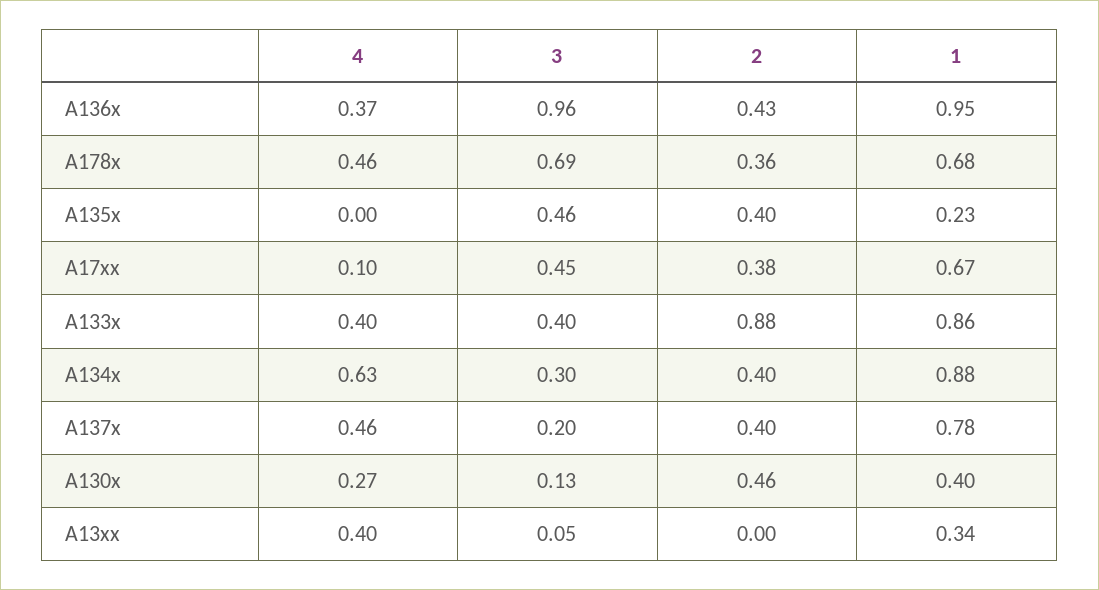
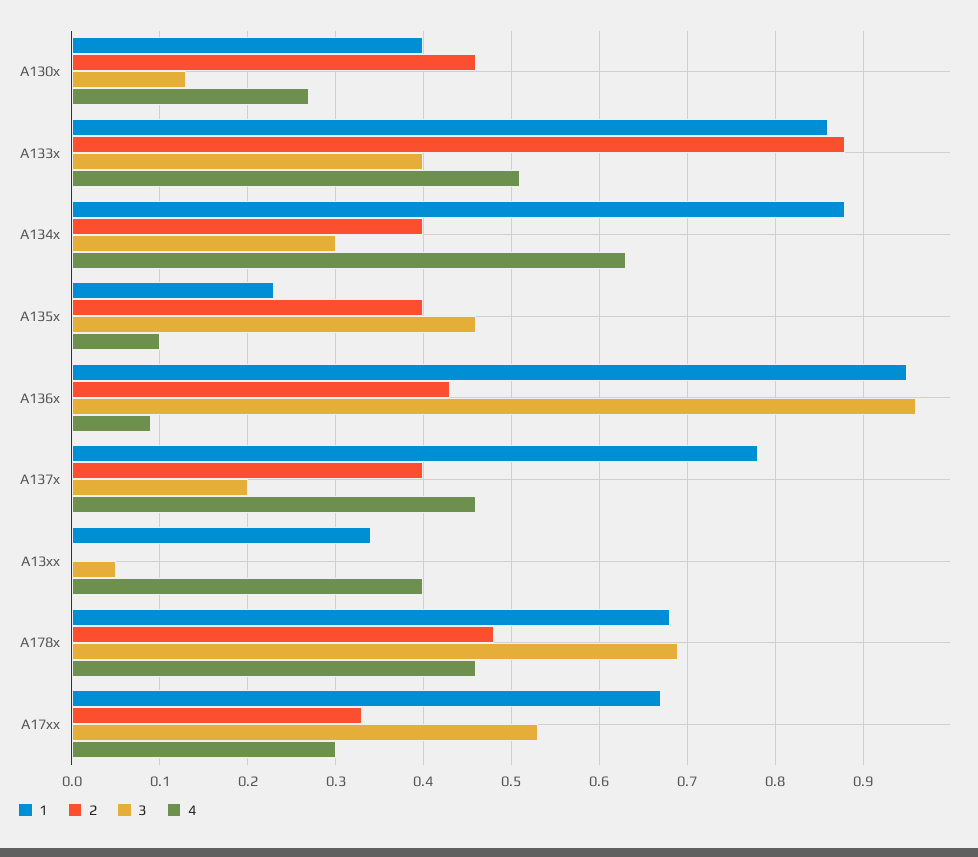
4, A136x: 0.37 -> 0.09
2, A178x: 0.36 -> 0.48
4, A135x: 0 -> 0.1
4, A17xx: 0.1 -> 0.3
3, A17xx: 0.45 -> 0.53
2, A17xx: 0.38 -> 0.33
4, A133x: 0.4 -> 0.51

